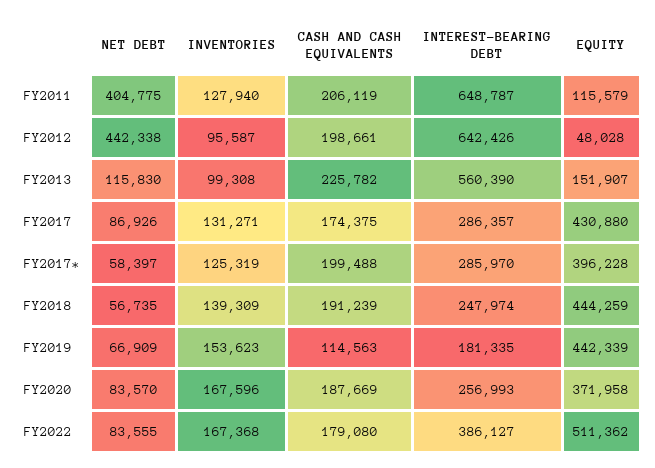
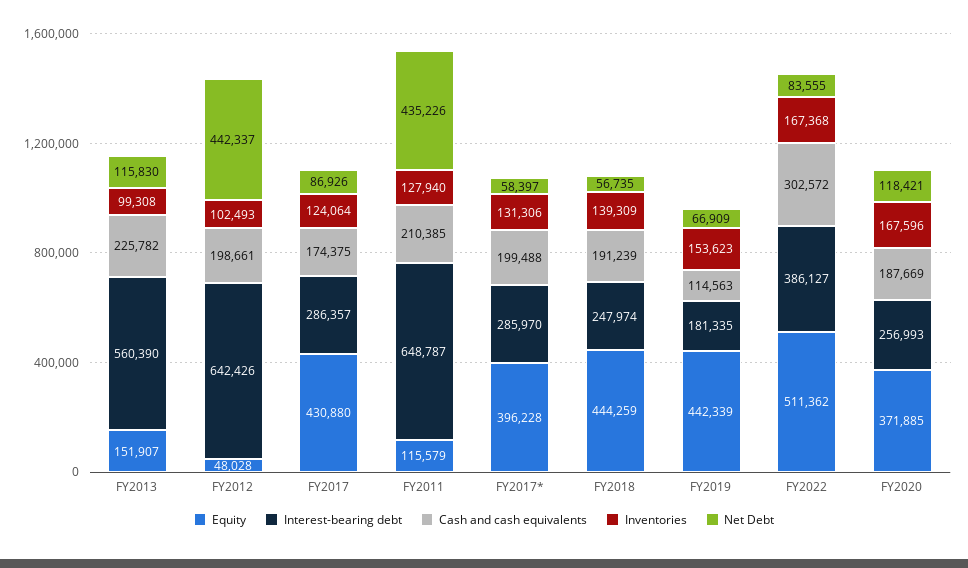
NET DEBT, FY2011: 404775 -> 435226
CASH AND CASH EQUIVALENTS, FY2011: 206119 -> 210385
NET DEBT, FY2012: 442338 -> 442337
INVENTORIES, FY2012: 95587 -> 102493
INVENTORIES, FY2017: 131271 -> 124064
INVENTORIES, FY2017*: 125319 -> 131306
NET DEBT, FY2020: 83570 -> 118421
EQUITY, FY2020: 371958 -> 371885
CASH AND CASH EQUIVALENTS, FY2022: 179080 -> 302572

